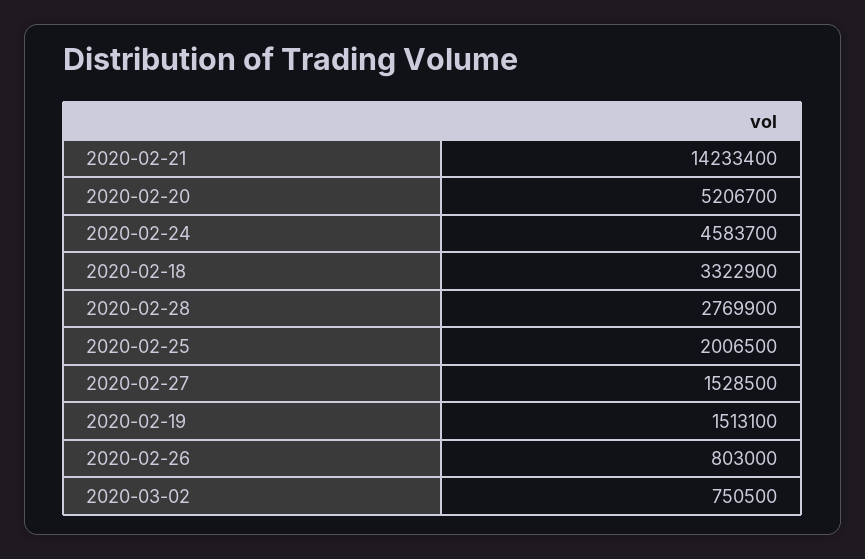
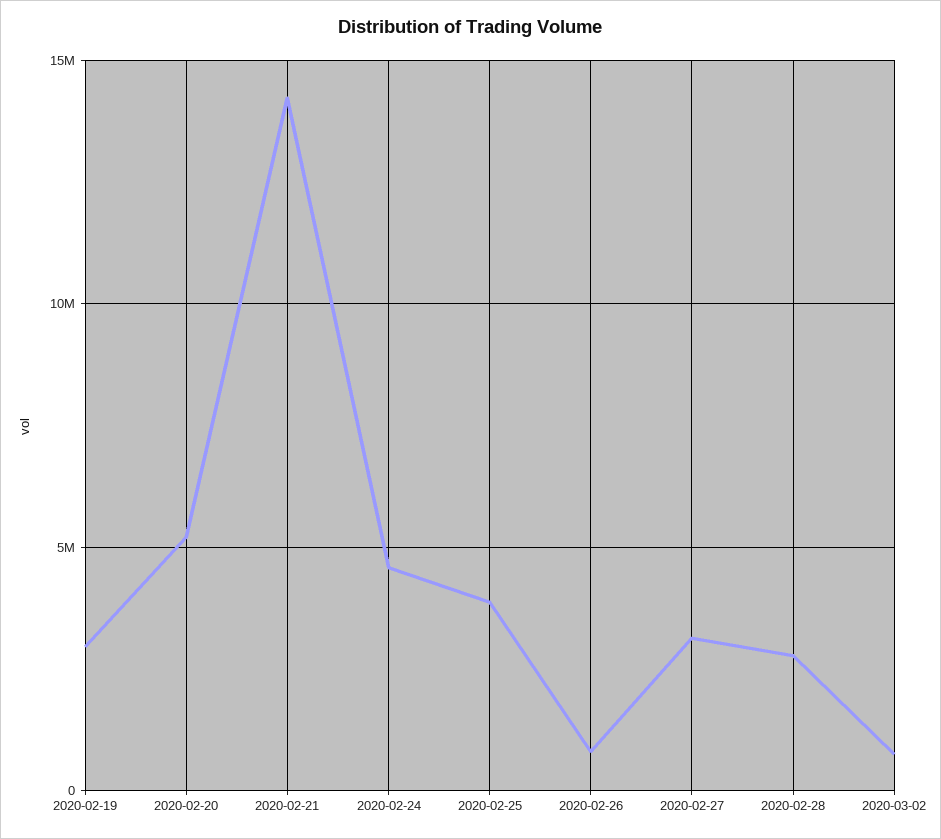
2020-02-18: 3322900 -> none
2020-02-25: 2006500 -> 4000000
2020-02-27: 1528500 -> 3000000
2020-02-19: 1513100 -> 3000000

